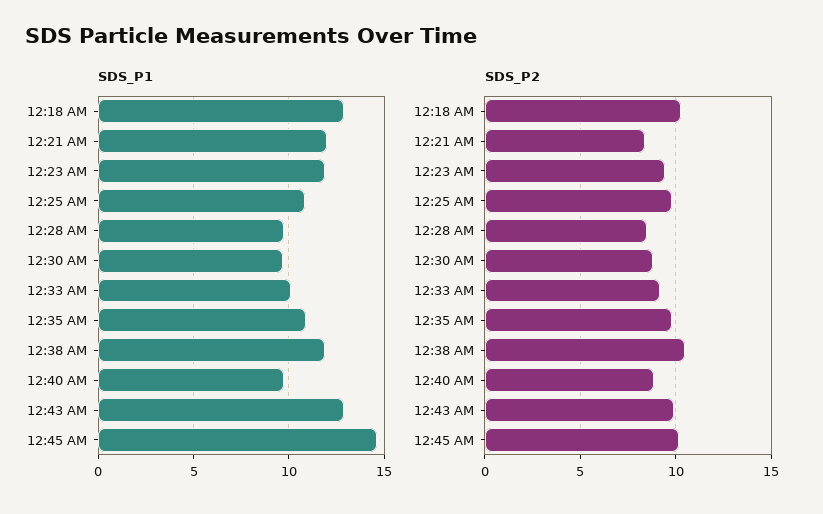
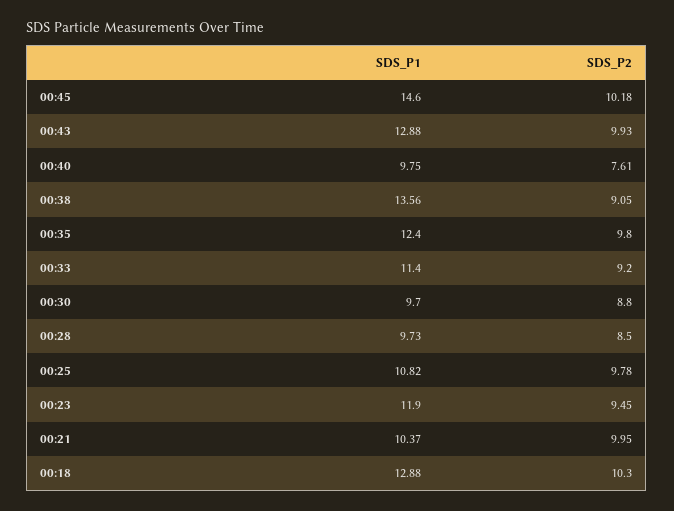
SDS_P1, 12:21 AM: 12 -> 10.37
SDS_P1, 12:33 AM: 10 -> 11.4
SDS_P1, 12:35 AM: 11 -> 12.4
SDS_P1, 12:38 AM: 12 -> 13.56
SDS_P2, 12:21 AM: 8.5 -> 9.95
SDS_P2, 12:38 AM: 10.5 -> 9.05
SDS_P2, 12:40 AM: 9 -> 7.61

